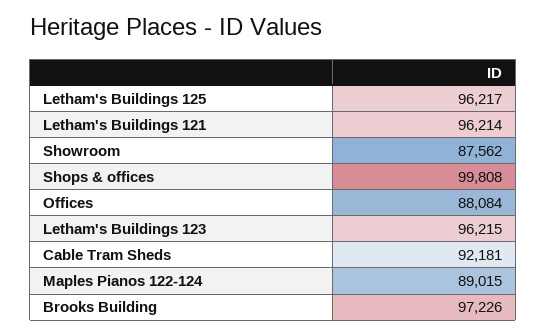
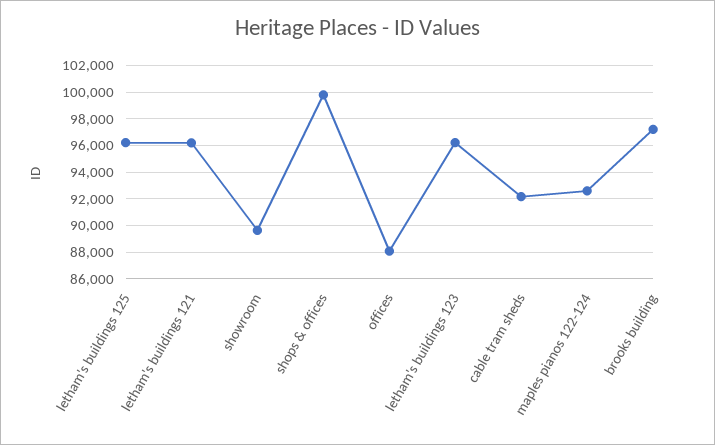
Showroom: 87562 -> 89500
Maples Pianos 122-124: 89015 -> 92500

